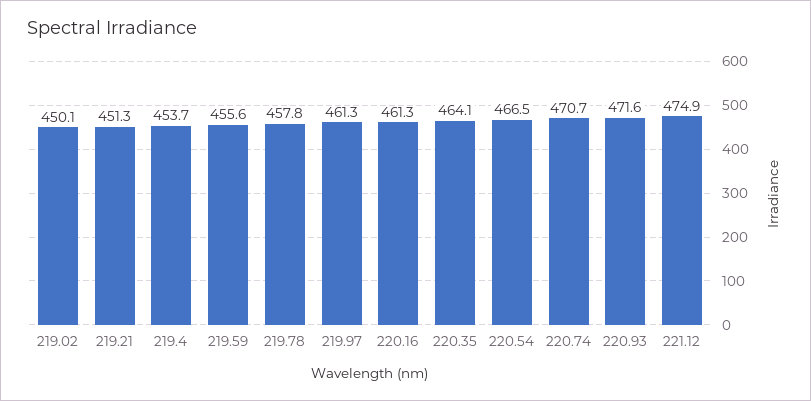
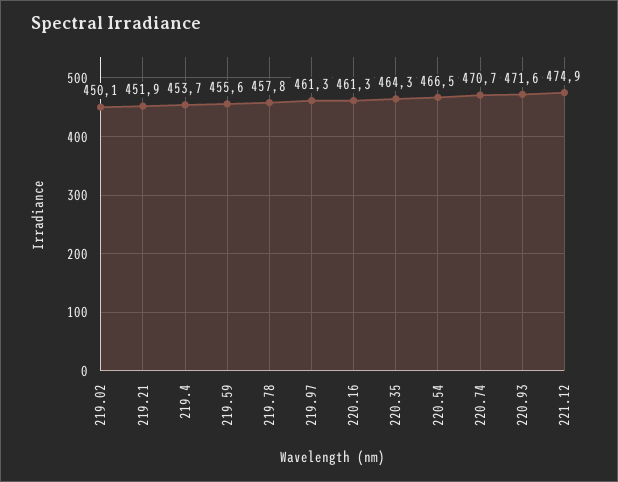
219.21: 451.3 -> 451.9
220.35: 464.1 -> 464.3

